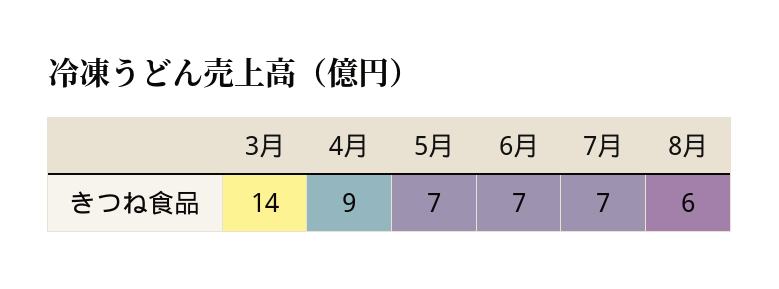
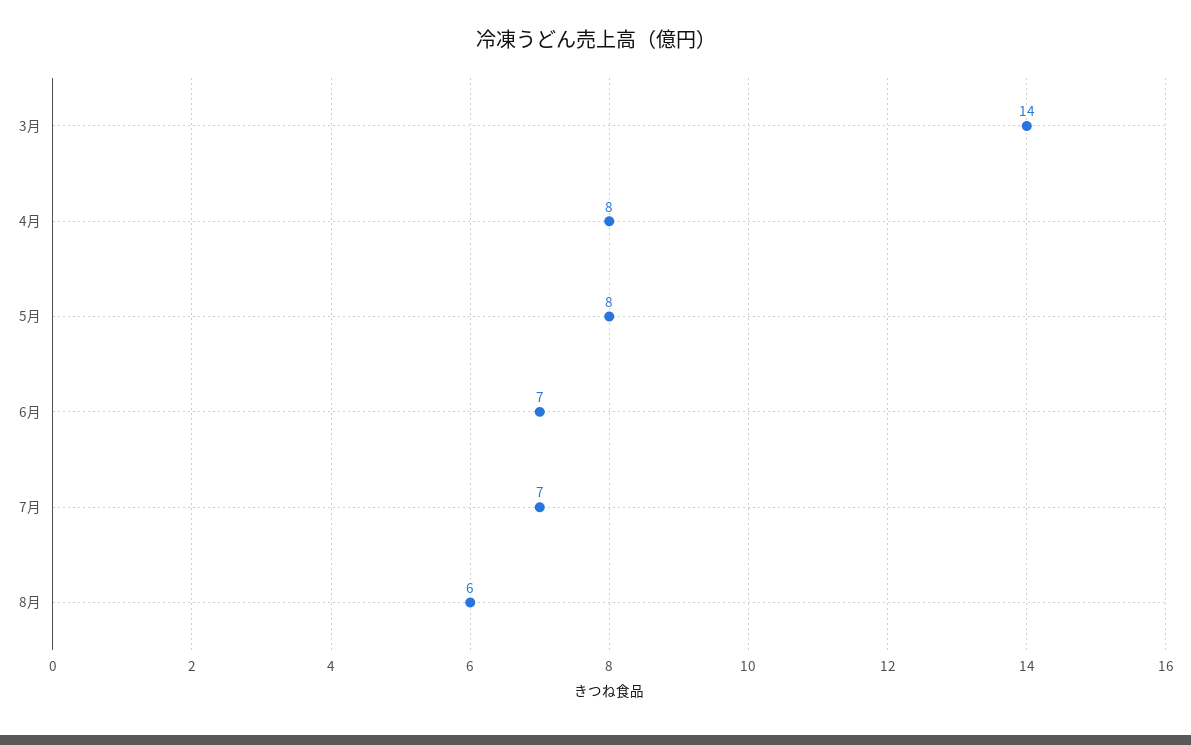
4月: 9 -> 8
5月: 7 -> 8

